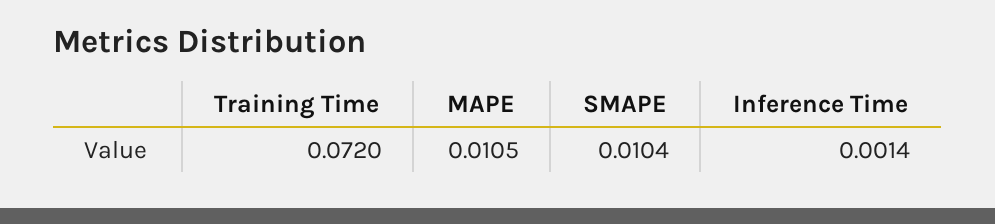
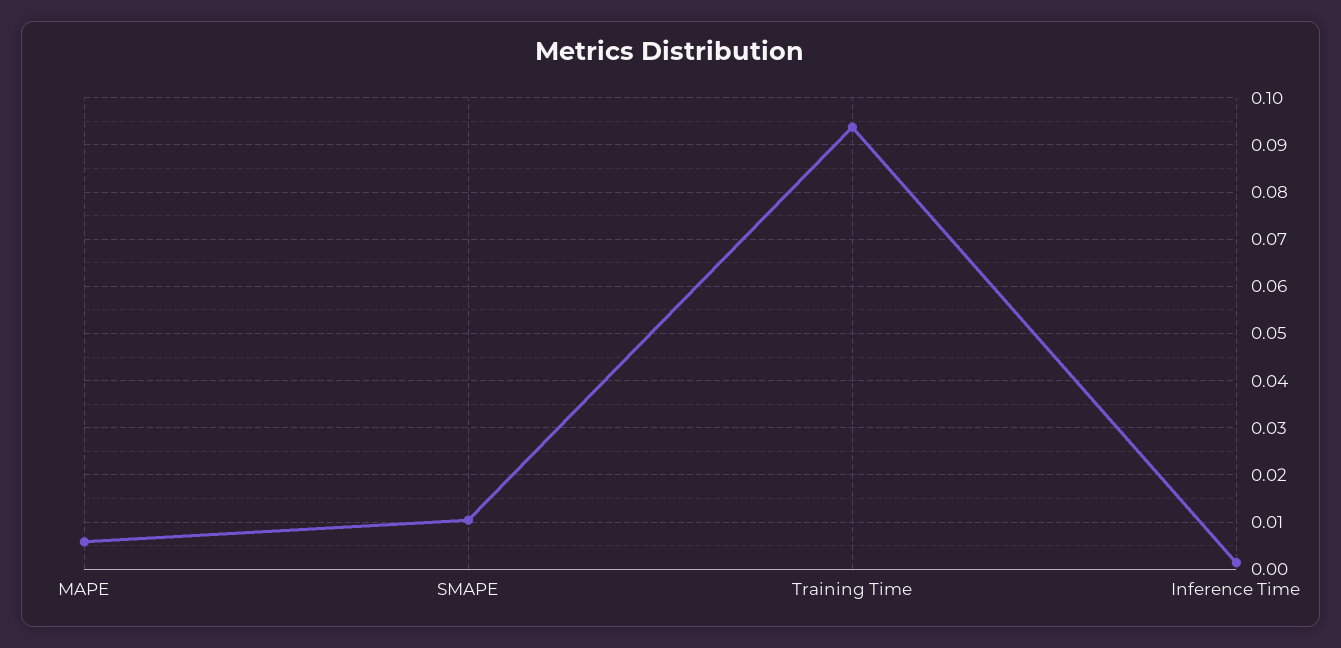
Training Time: 0.072 -> 0.094
MAPE: 0.0105 -> 0.006

